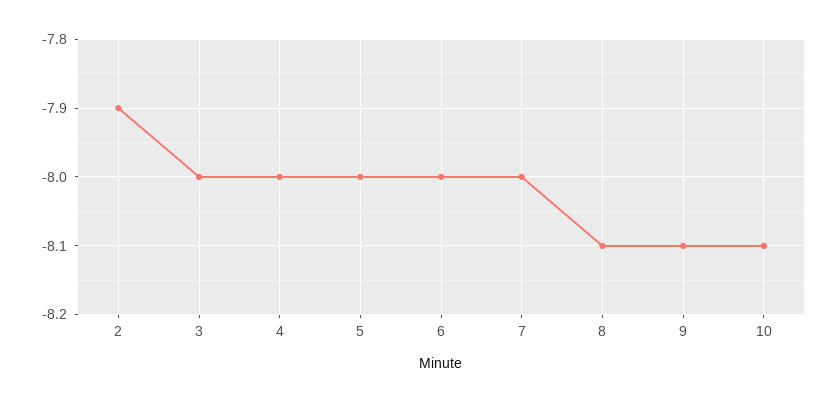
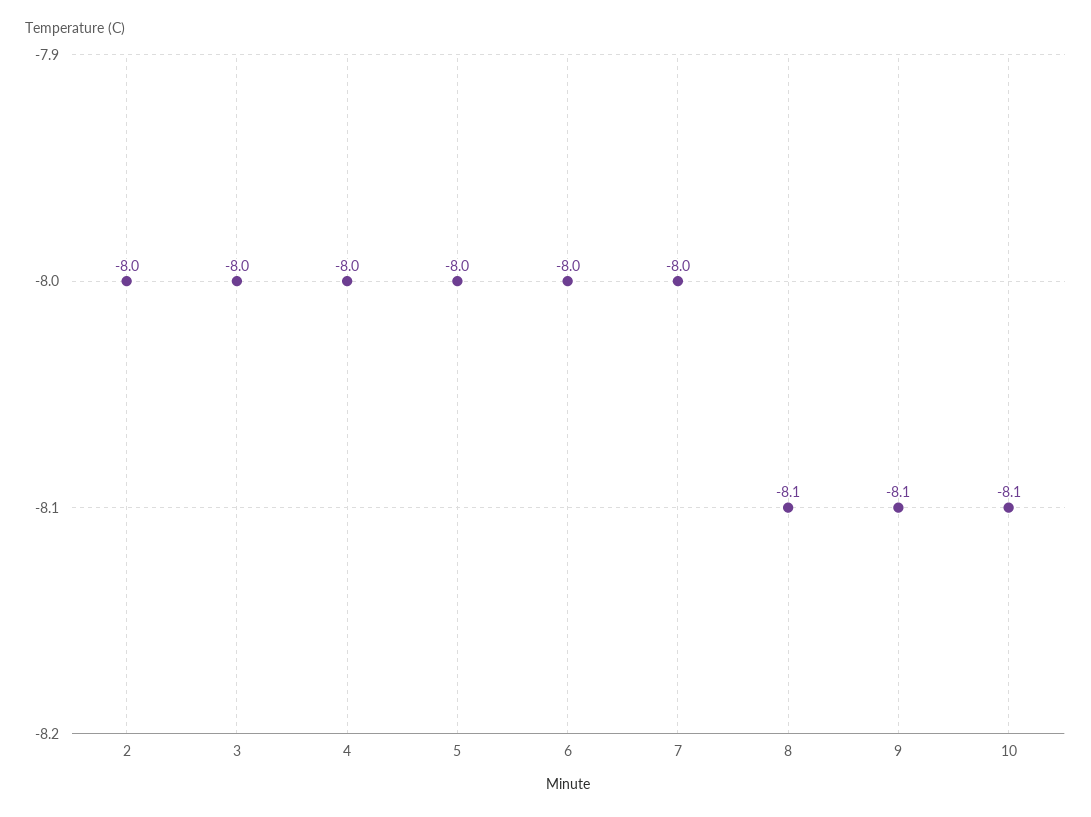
2: -7.9 -> -8

